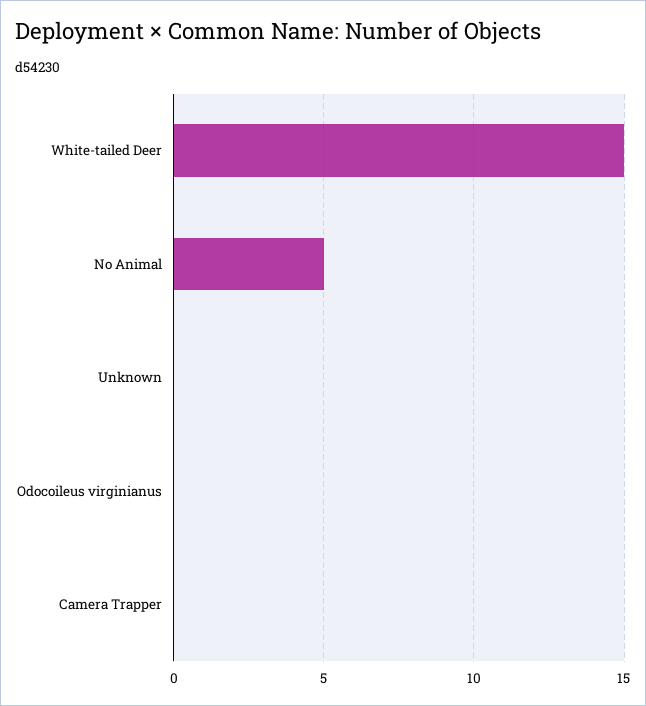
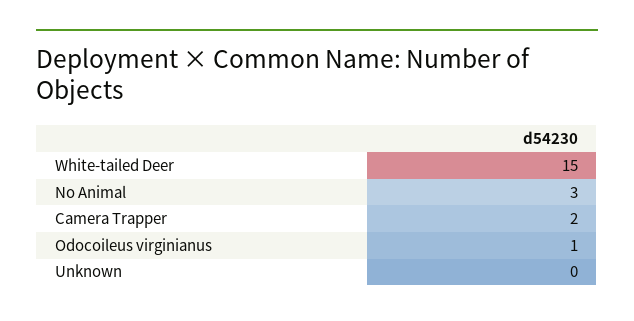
No Animal: 5 -> 3
Odocoileus virginianus: 0 -> 1
Camera Trapper: 0 -> 2

